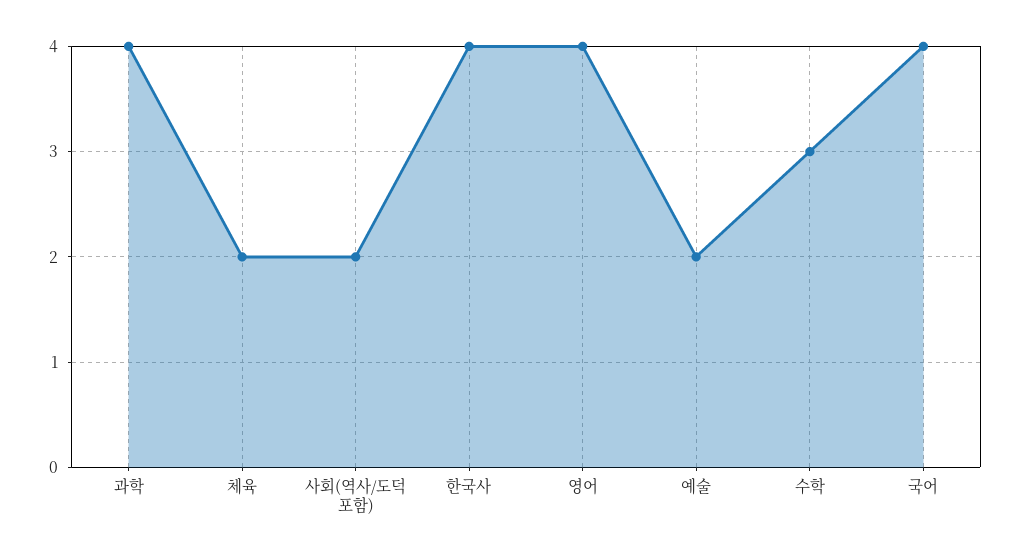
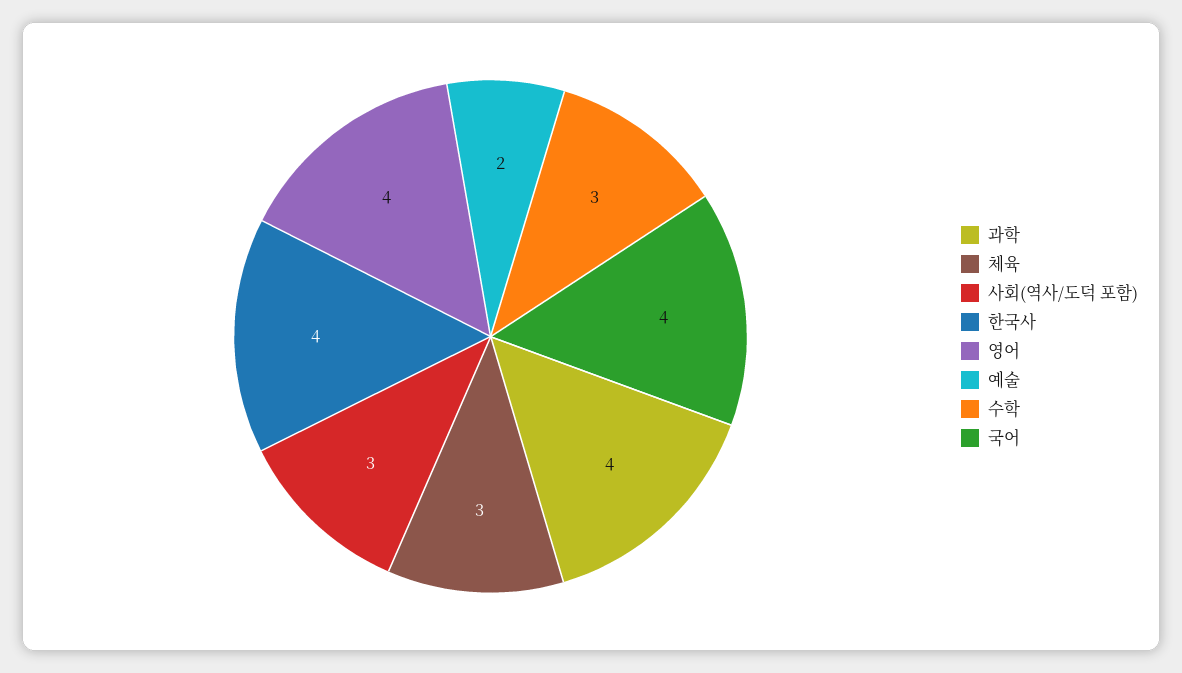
체육: 2 -> 3
사회(역사/도덕 포함): 2 -> 3

